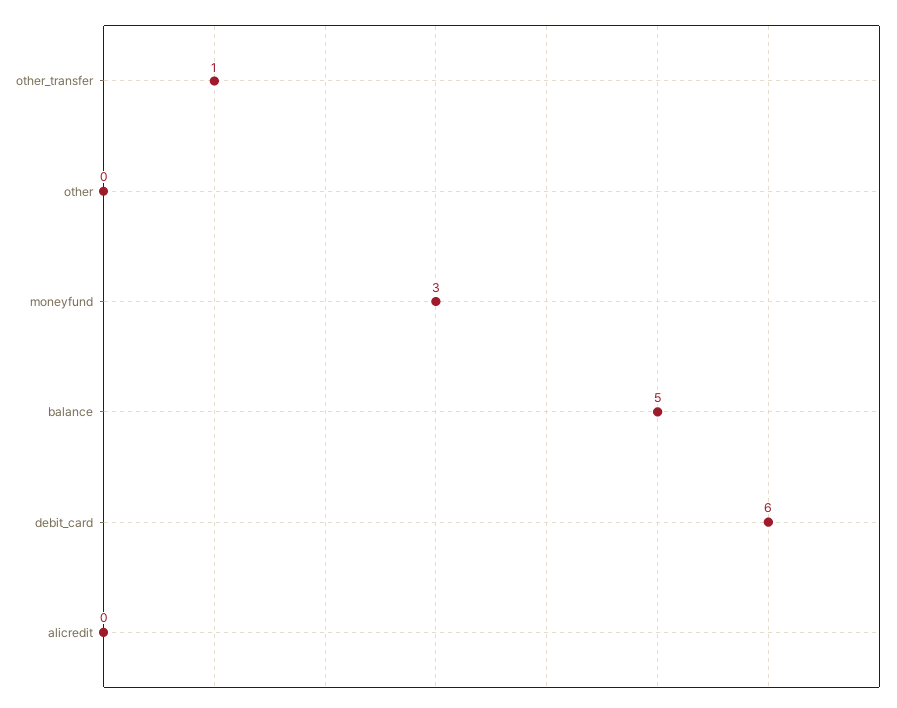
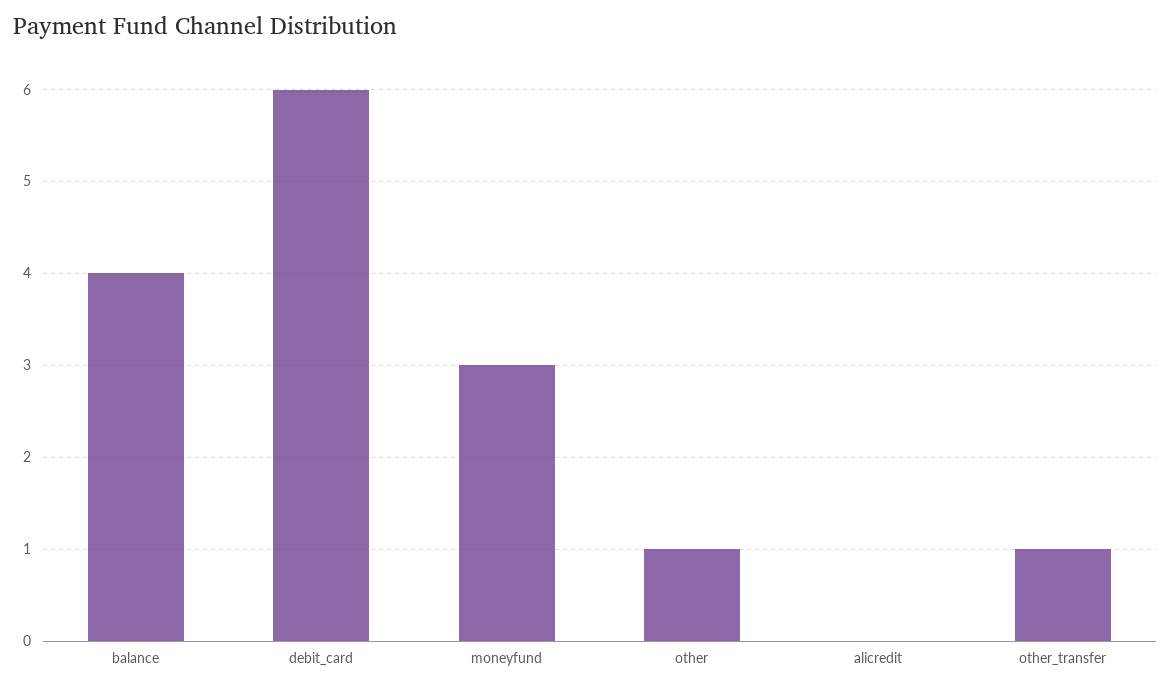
other: 0 -> 1
balance: 5 -> 4

